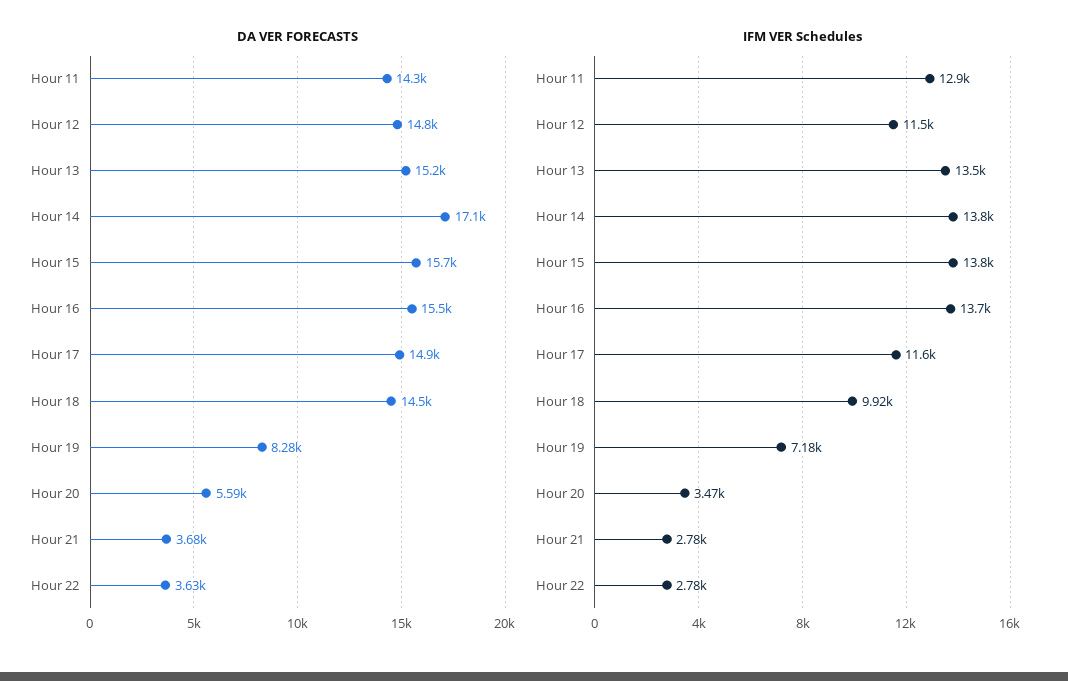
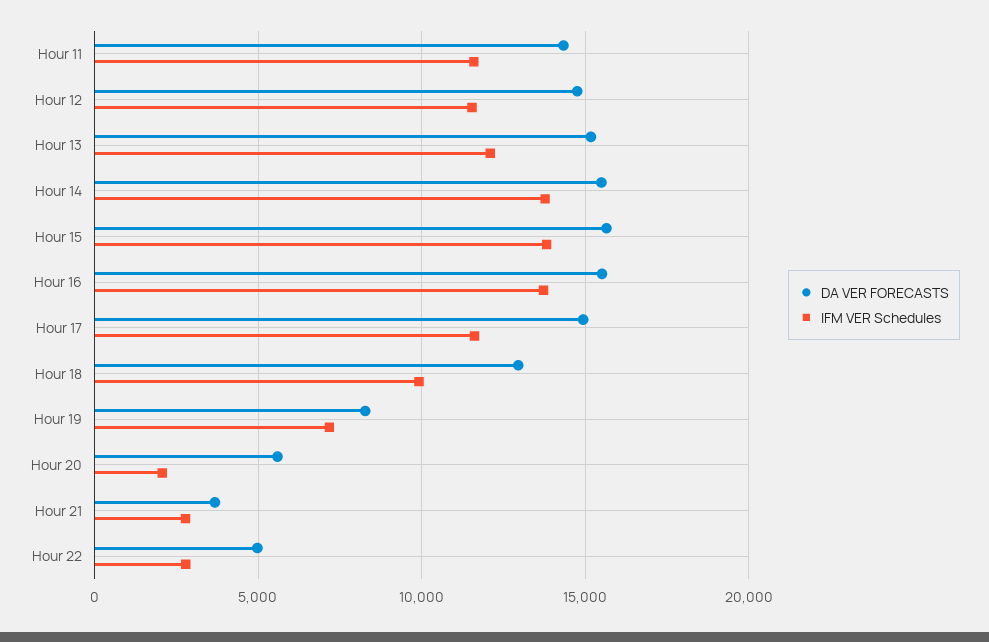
DA VER FORECASTS, Hour 14: 17100 -> 15500
DA VER FORECASTS, Hour 18: 14500 -> 13000
DA VER FORECASTS, Hour 22: 3630 -> 5000
IFM VER Schedules, Hour 11: 12900 -> 11500
IFM VER Schedules, Hour 13: 13500 -> 12000
IFM VER Schedules, Hour 20: 3470 -> 2000

